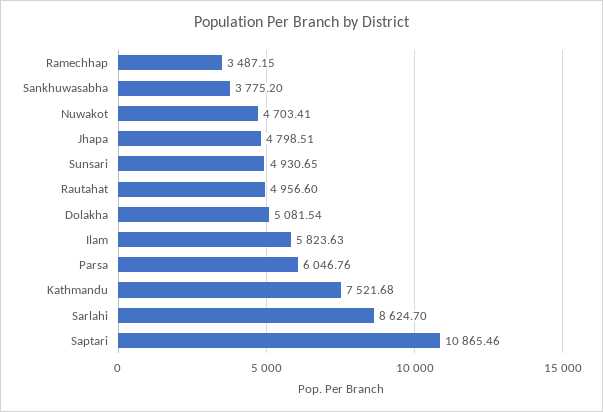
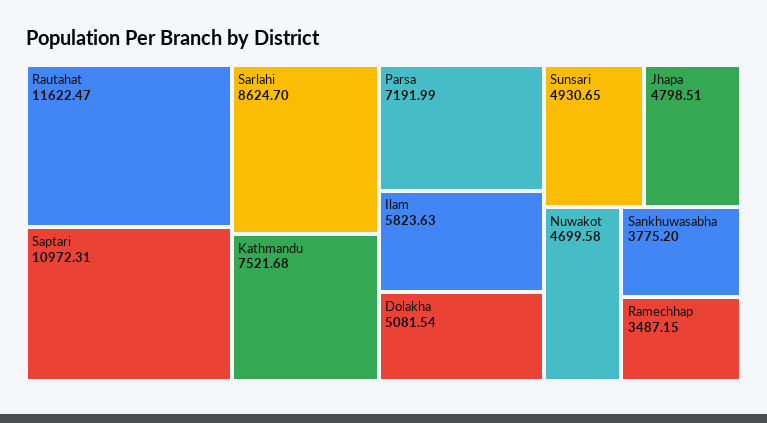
Nuwakot: 4703.41 -> 4699.58
Rautahat: 4956.6 -> 11622.47
Parsa: 6046.76 -> 7191.99
Saptari: 10865.46 -> 10972.31

